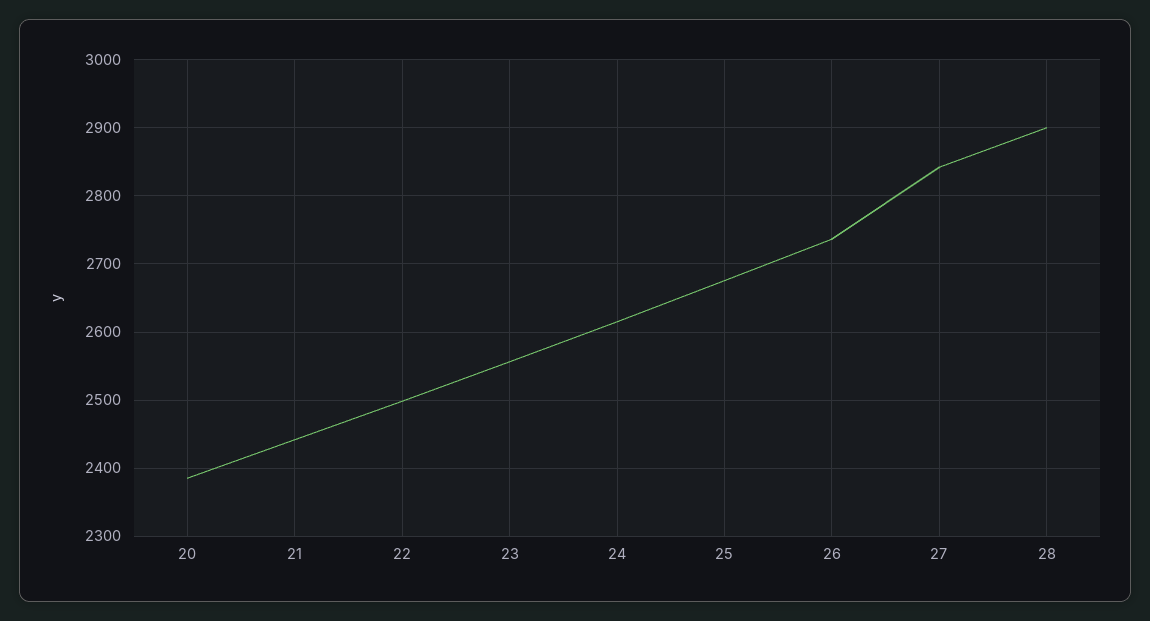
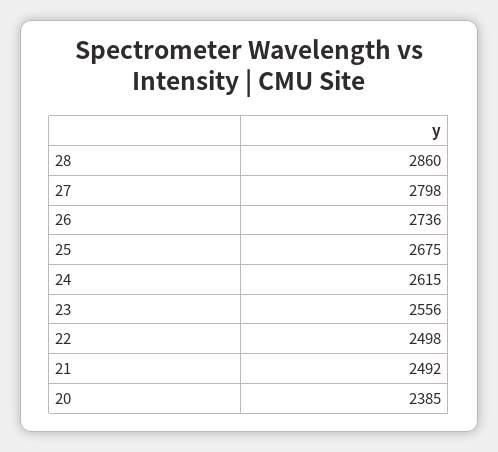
21: 2440 -> 2492
27: 2840 -> 2798
28: 2900 -> 2860

